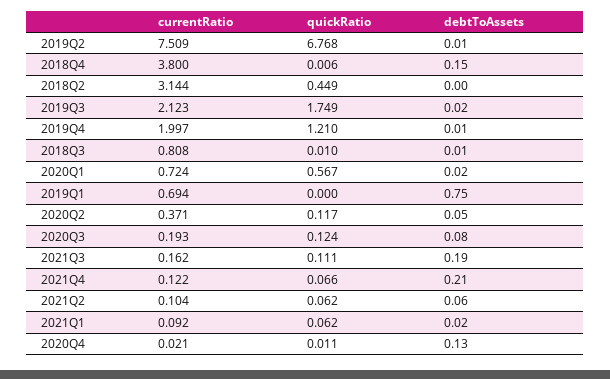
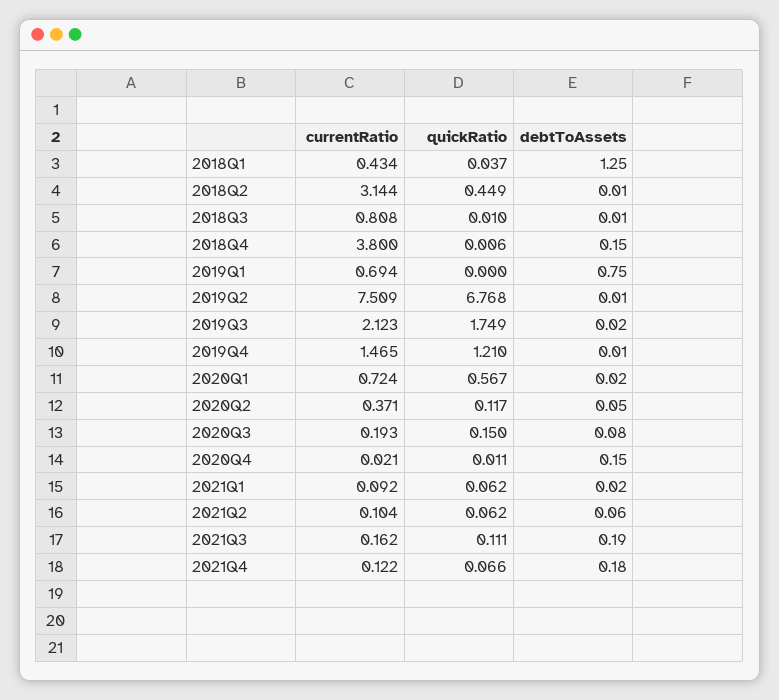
debtToAssets, 2018Q2: 0 -> 0.01
currentRatio, 2019Q4: 1.997 -> 1.465
quickRatio, 2020Q3: 0.124 -> 0.15
debtToAssets, 2021Q4: 0.21 -> 0.18
debtToAssets, 2020Q4: 0.13 -> 0.15
currentRatio, 2018Q1: none -> 0.434
quickRatio, 2018Q1: none -> 0.037
debtToAssets, 2018Q1: none -> 1.25

